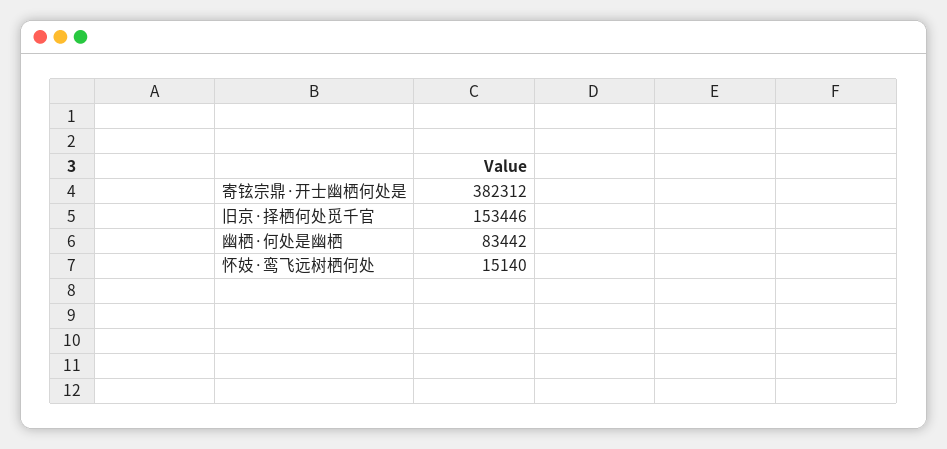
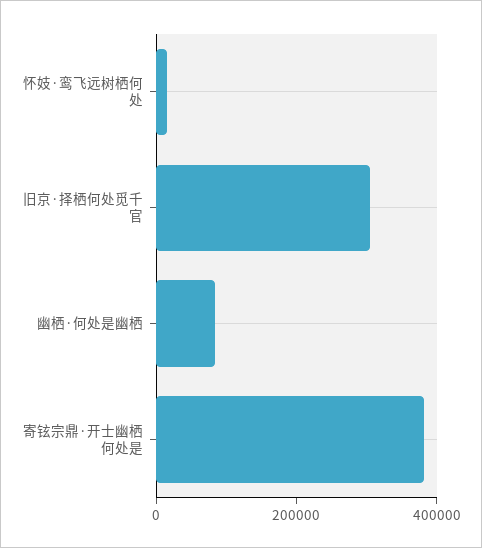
旧京·择栖何处觅千官: 153446 -> 300000

